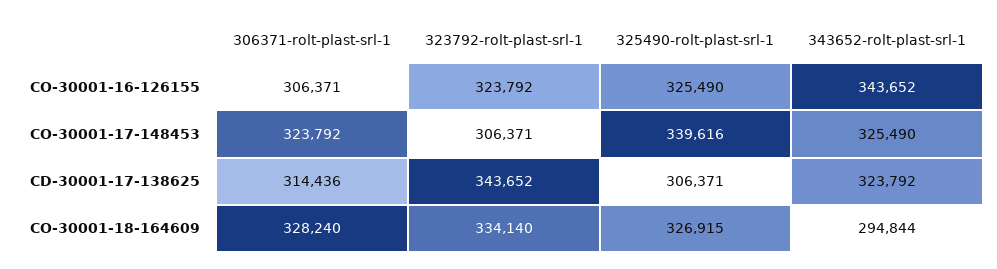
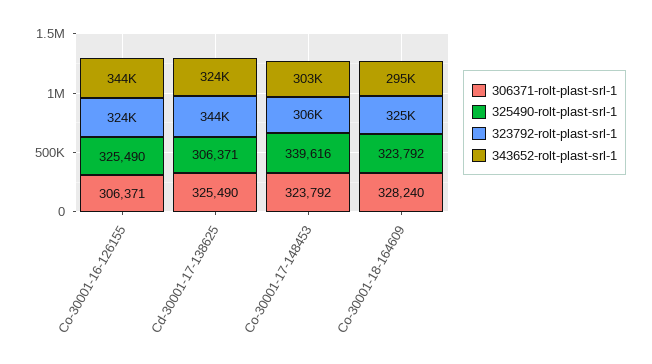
343652-rolt-plast-srl-1, CO-30001-17-148453: 325490 -> 303000
306371-rolt-plast-srl-1, CD-30001-17-138625: 314436 -> 325490
323792-rolt-plast-srl-1, CO-30001-18-164609: 334140 -> 325000
325490-rolt-plast-srl-1, CO-30001-18-164609: 326915 -> 323792

